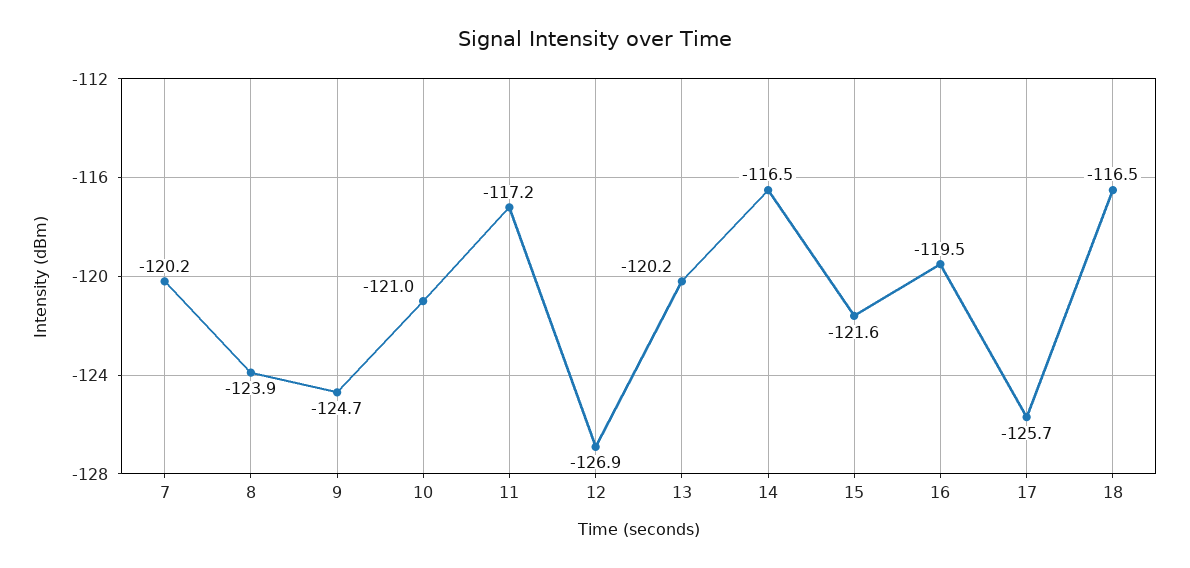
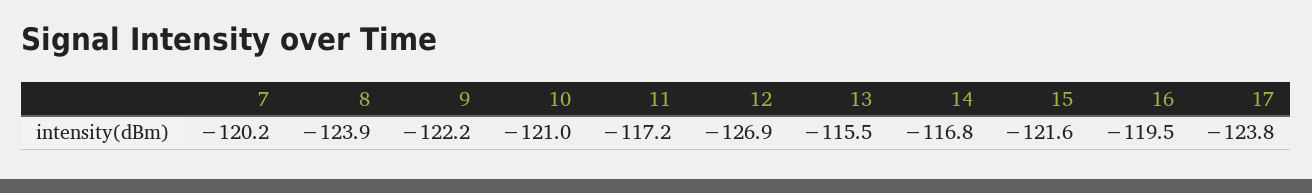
9: -124.7 -> -122.2
13: -120.2 -> -115.5
14: -116.5 -> -116.8
17: -125.7 -> -123.8
18: -116.5 -> none

